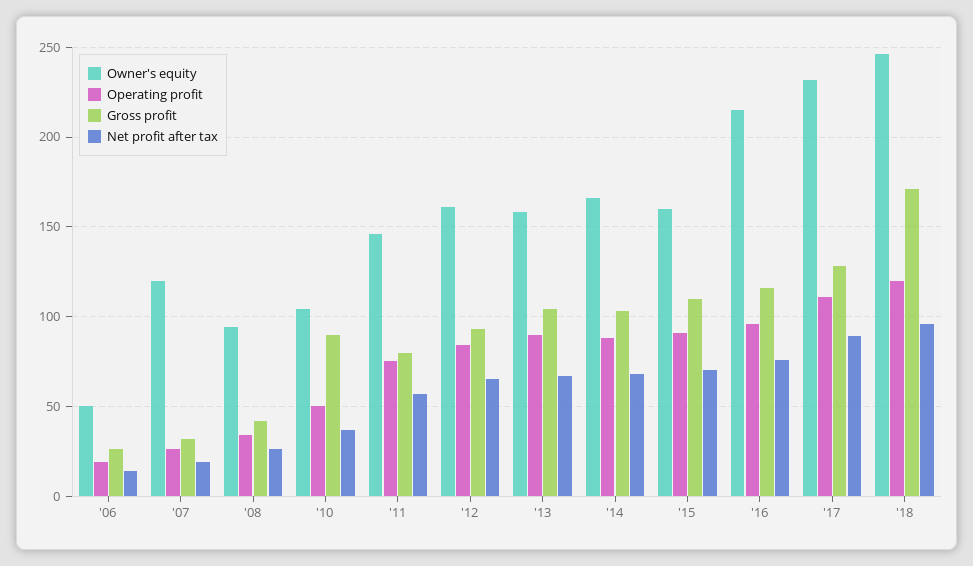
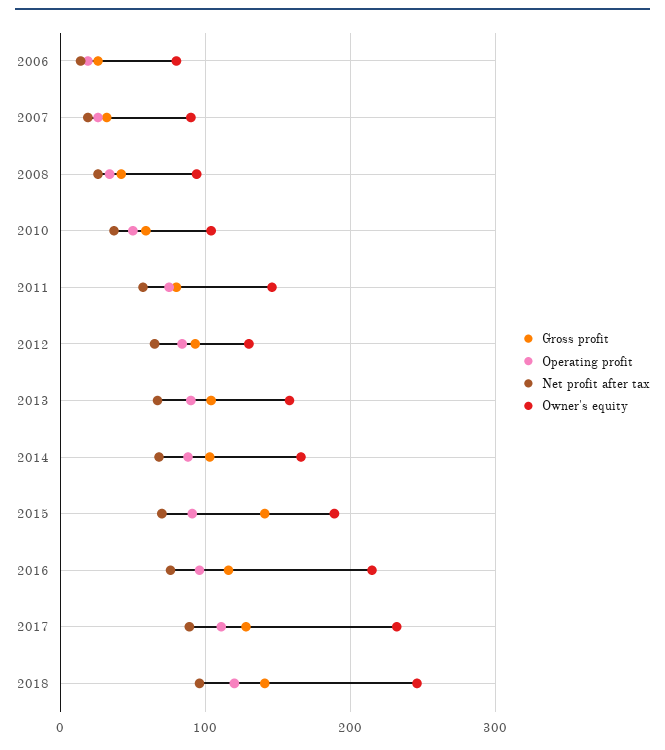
Owner's equity, '06: 50 -> 80
Owner's equity, '07: 120 -> 90
Gross profit, '10: 90 -> 60
Owner's equity, '12: 160 -> 130
Owner's equity, '15: 160 -> 190
Gross profit, '15: 110 -> 140
Gross profit, '18: 170 -> 140

